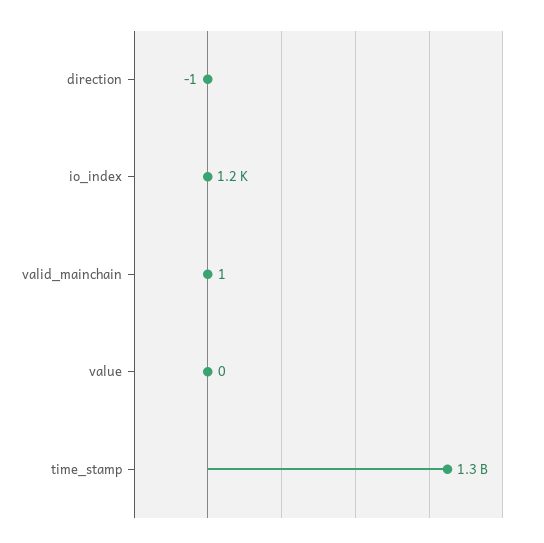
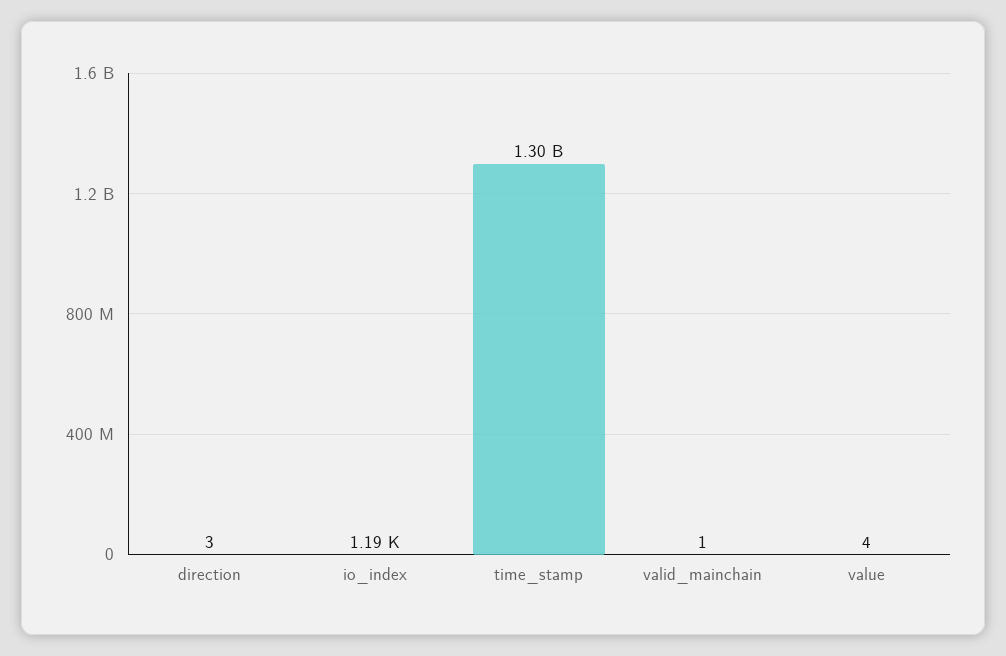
direction: -1 -> 3
value: 0 -> 4

